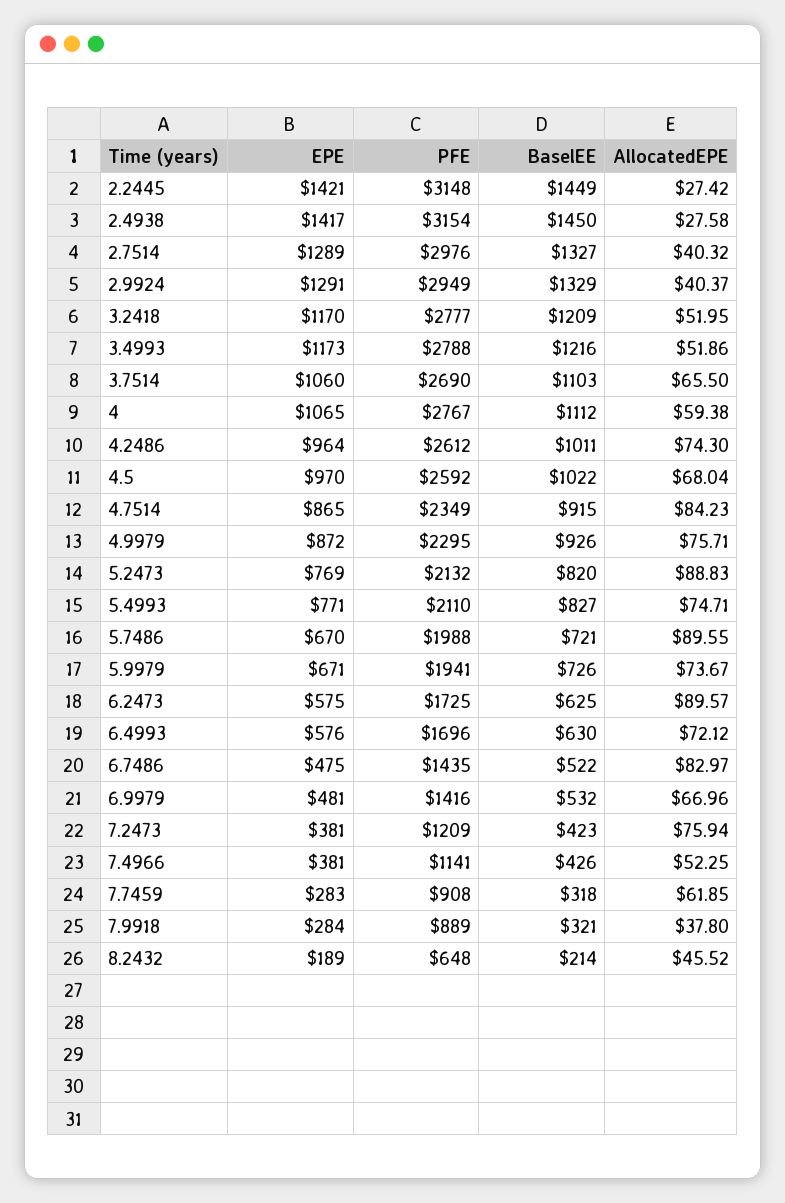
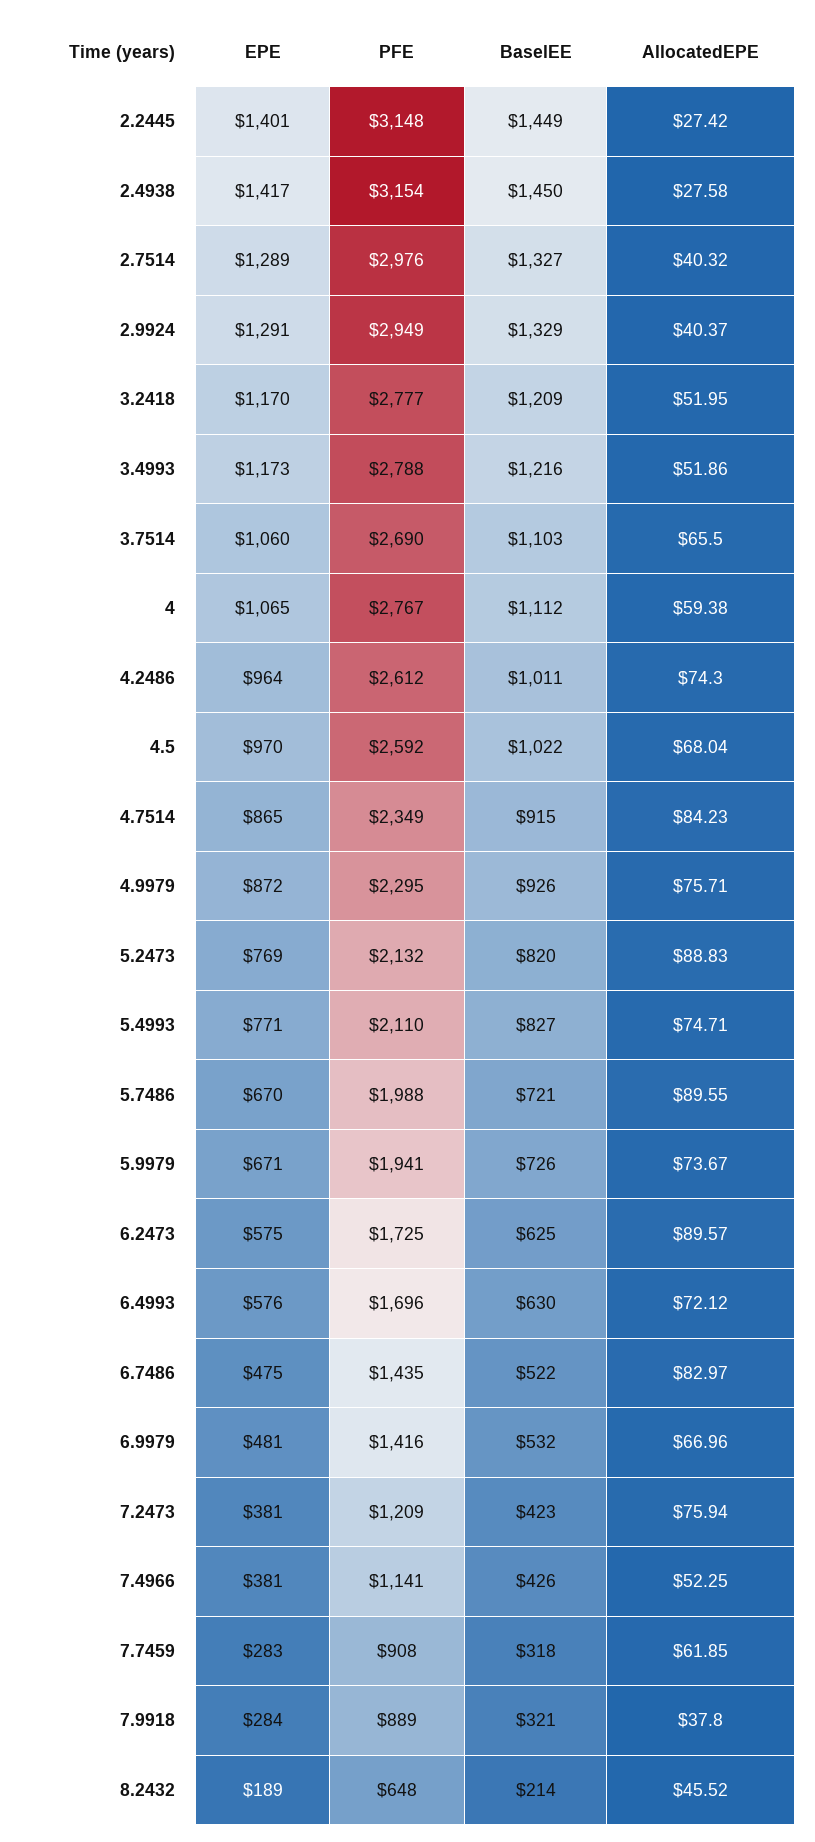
EPE, 2.2445: 1421 -> 1401

